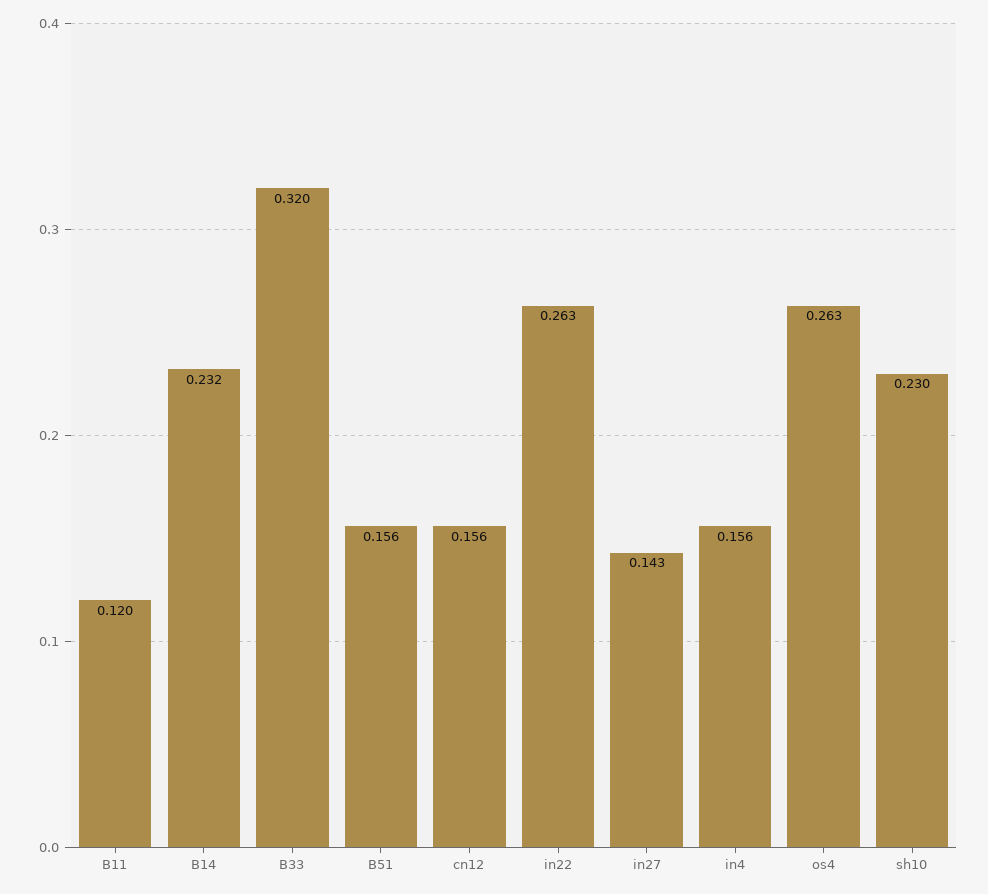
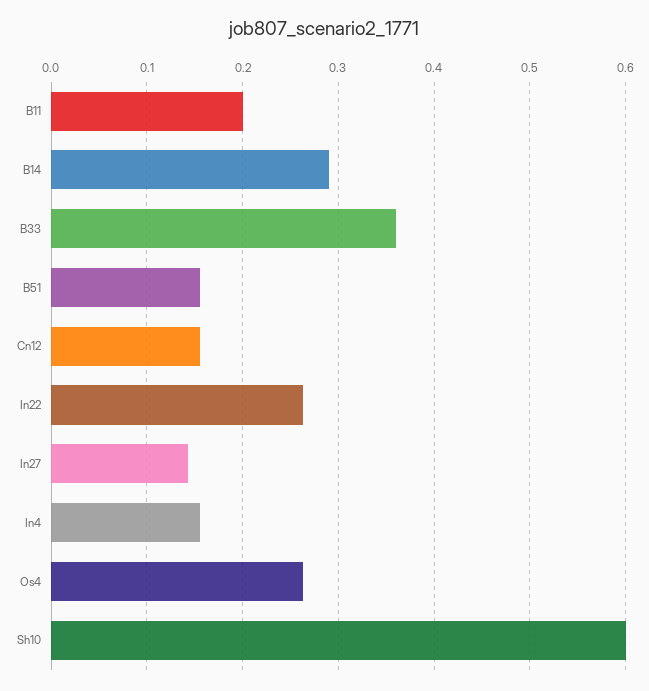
B11: 0.12 -> 0.2
B14: 0.232 -> 0.29
B33: 0.32 -> 0.36
sh10: 0.23 -> 0.6

